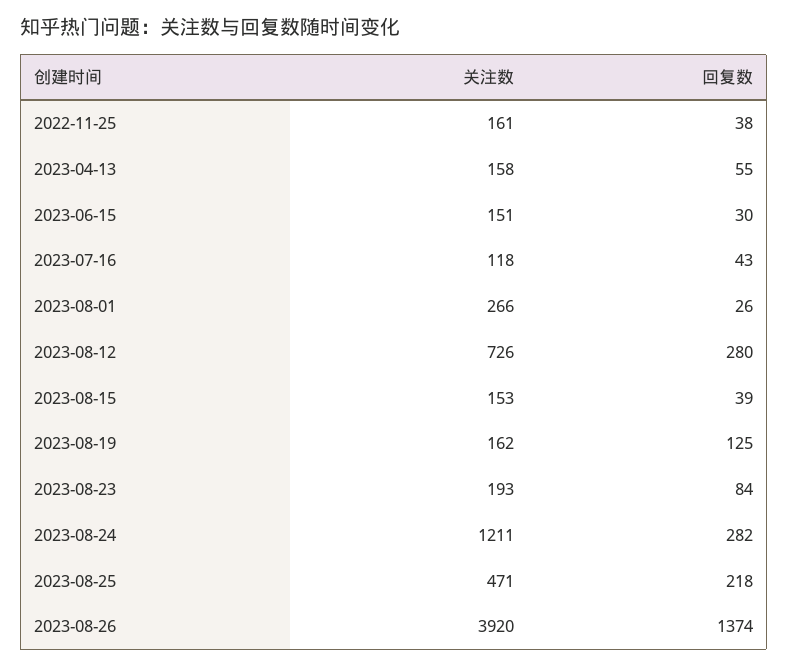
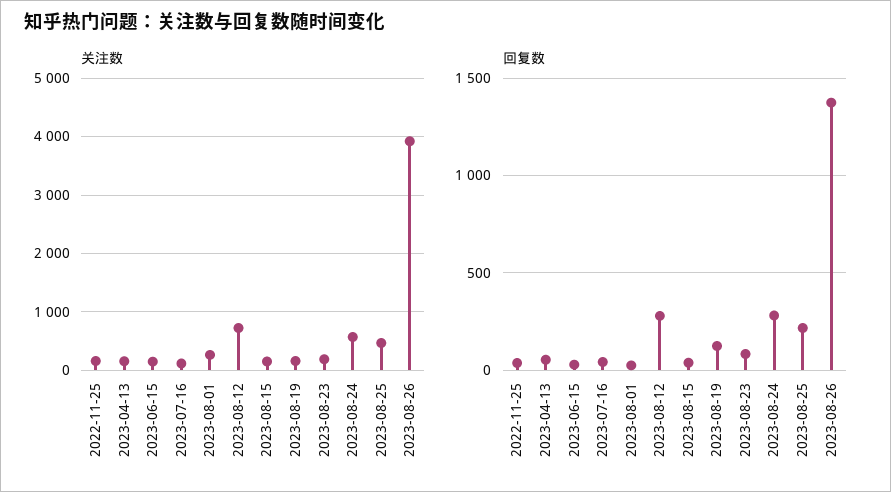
关注数, 2023-08-24: 1211 -> 600

